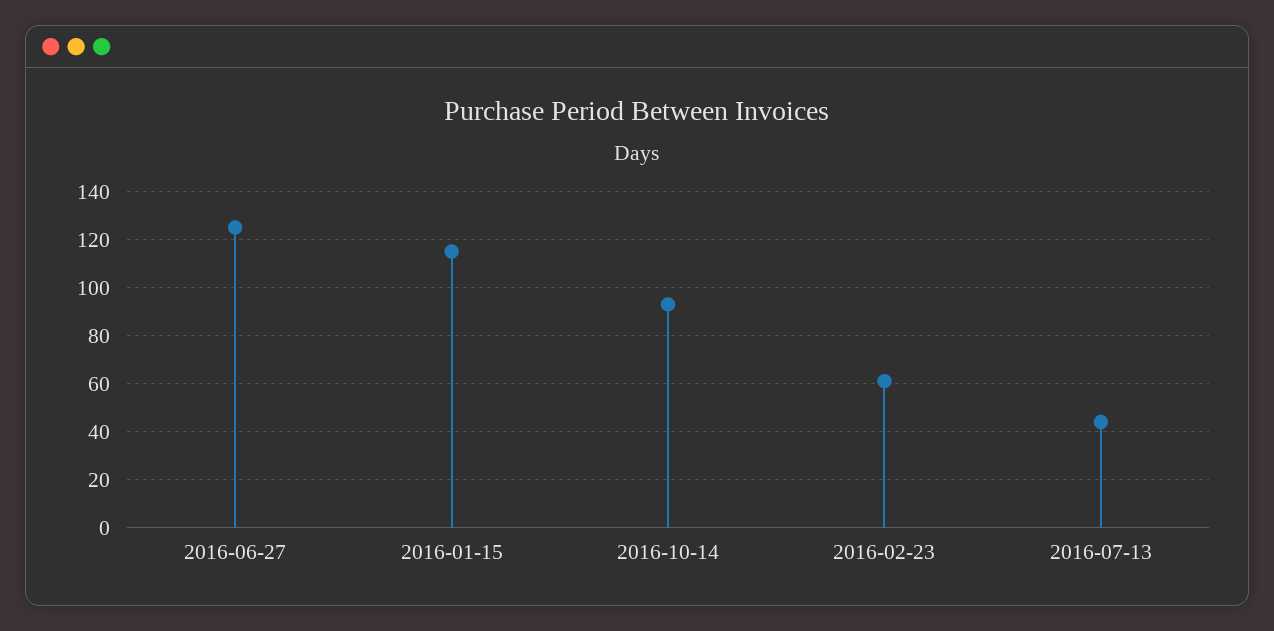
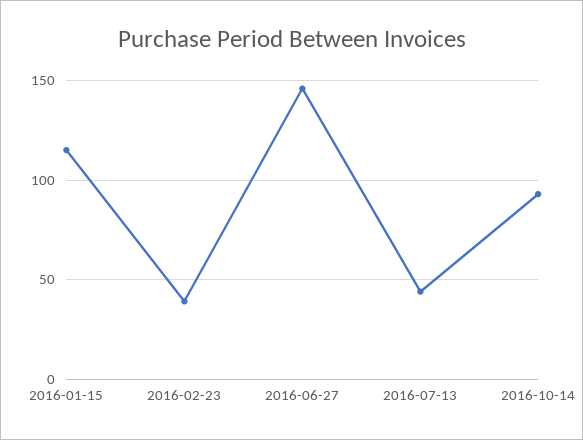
2016-06-27: 125 -> 145
2016-02-23: 60 -> 40

